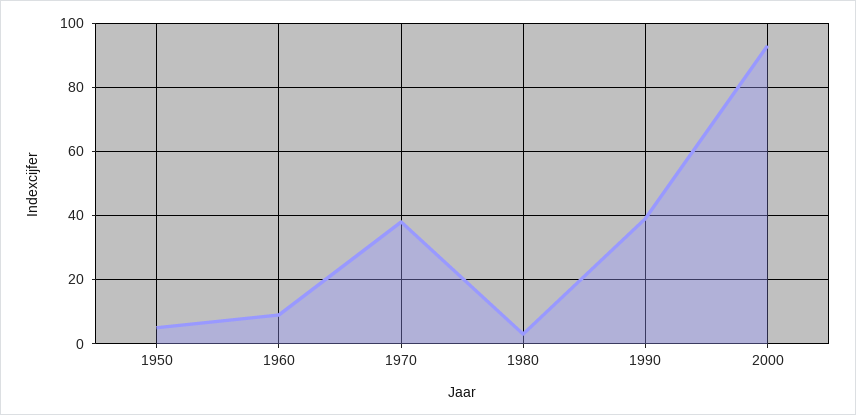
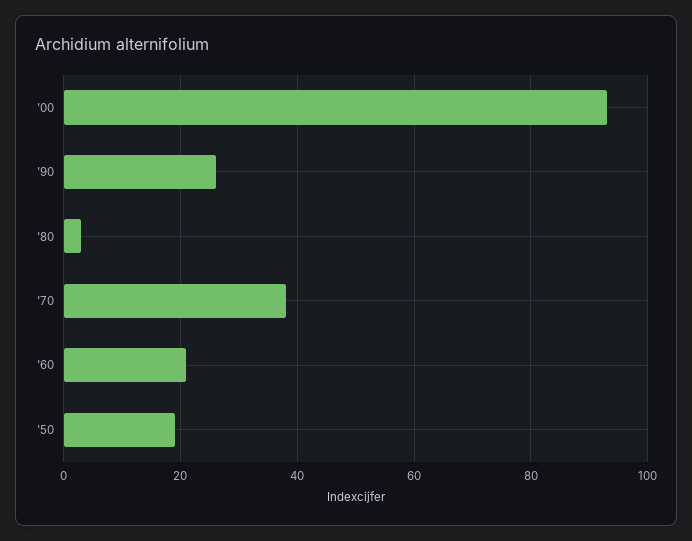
1950: 5 -> 20
1960: 10 -> 20
1990: 40 -> 25

